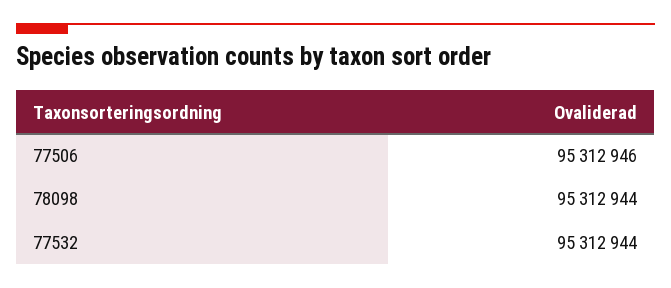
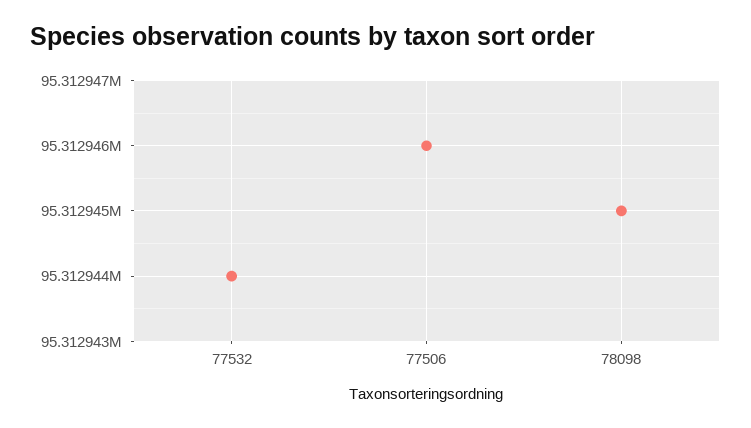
78098: 95312944 -> 95312945

